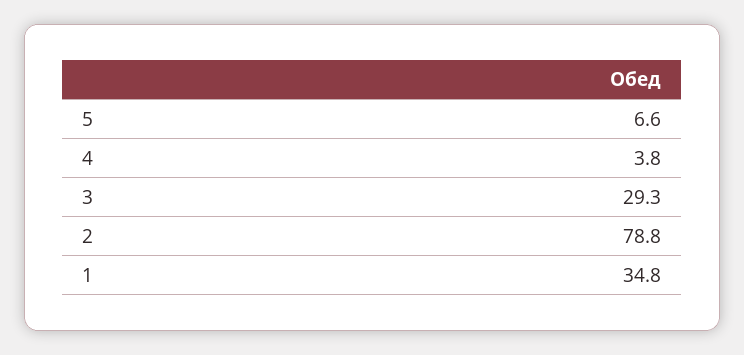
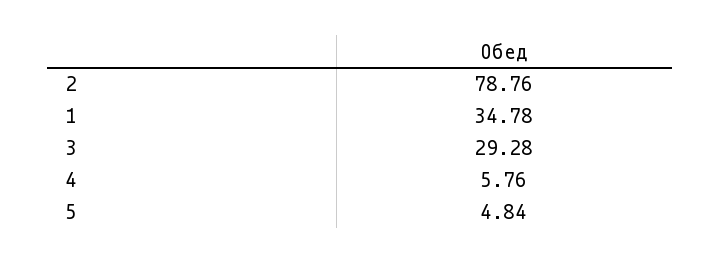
5: 6.6 -> 4.84
4: 3.8 -> 5.76

